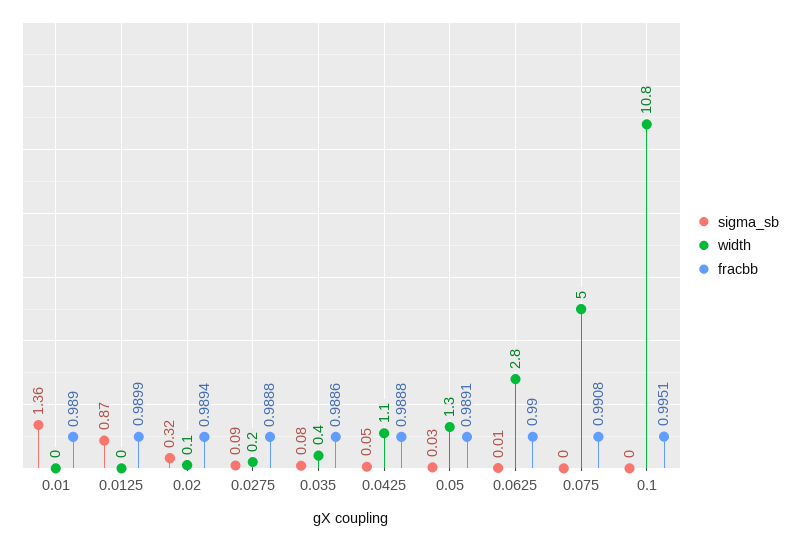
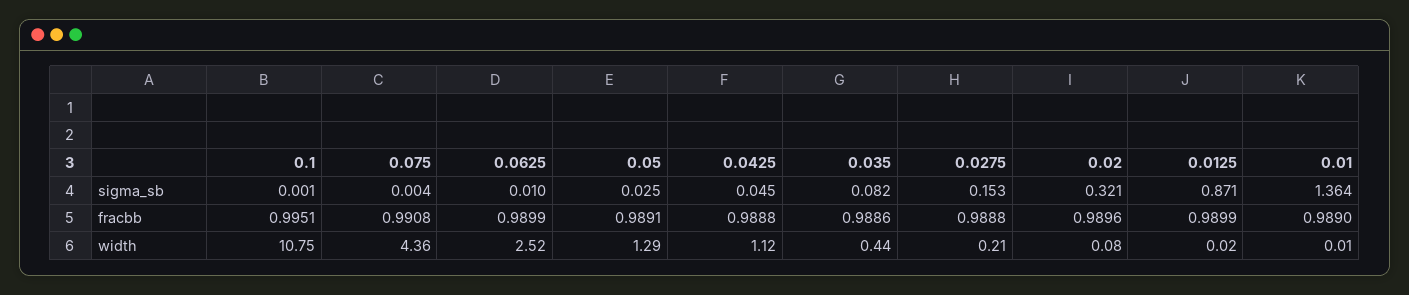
fracbb, 0.02: 0.9894 -> 0.9896
sigma_sb, 0.0275: 0.09 -> 0.153
width, 0.0625: 2.8 -> 2.52
fracbb, 0.0625: 0.99 -> 0.9899
width, 0.075: 5 -> 4.36

